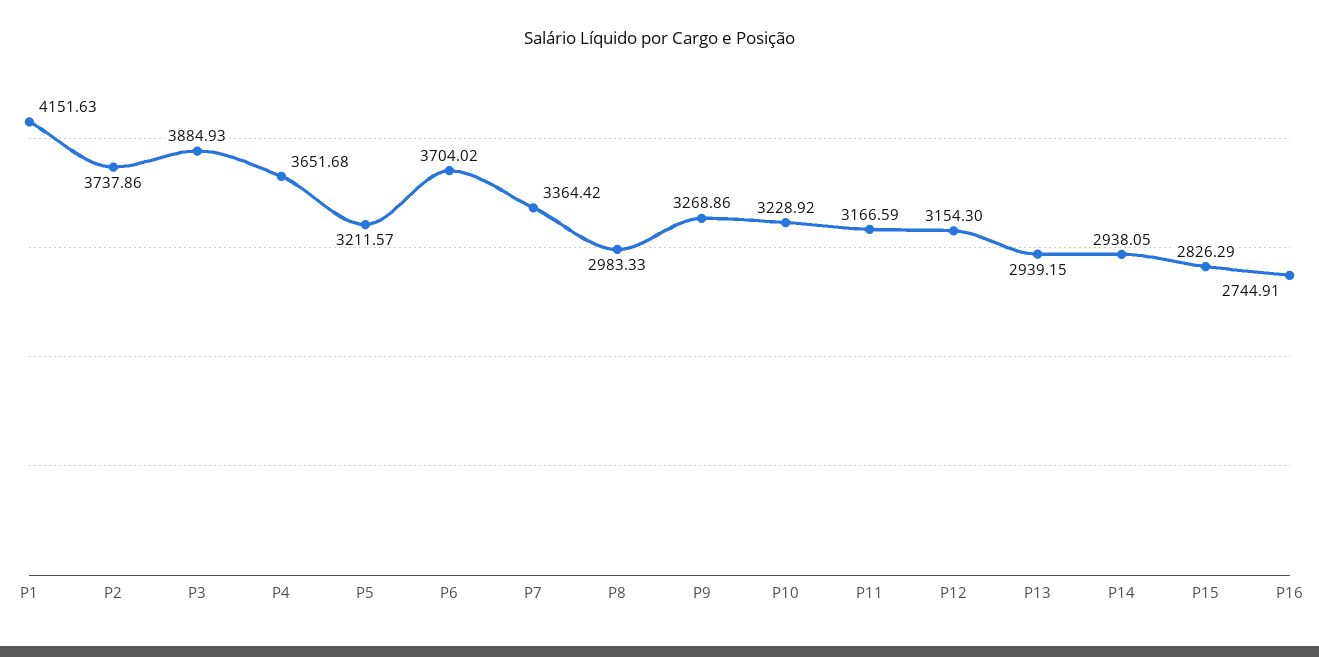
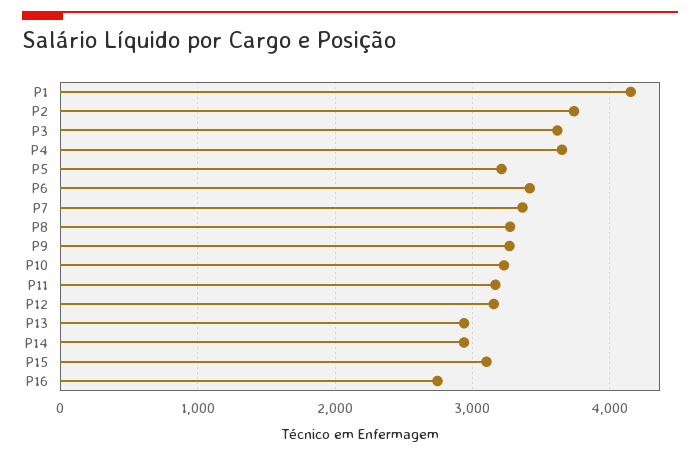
P3: 3884.93 -> 3600
P6: 3704.02 -> 3400
P8: 2983.33 -> 3300
P15: 2826.29 -> 3100

